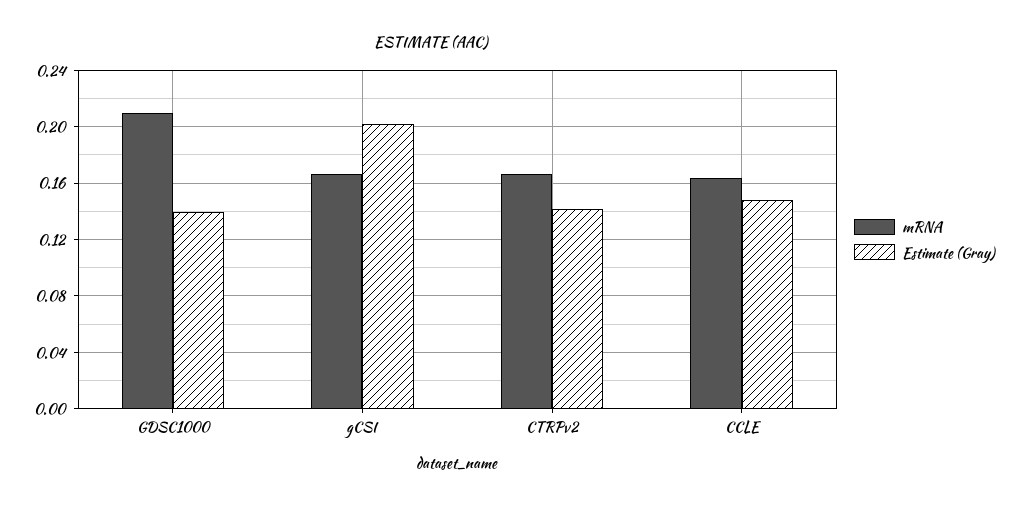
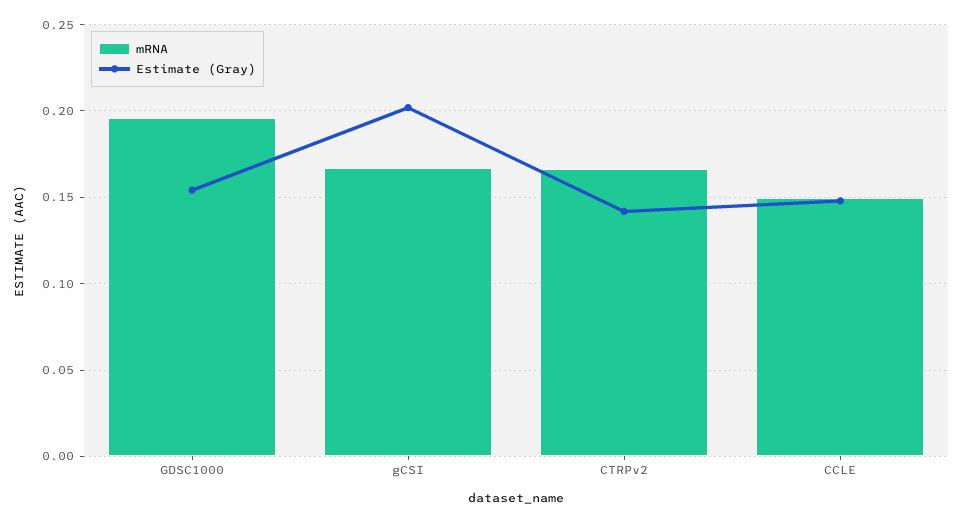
mRNA, GDSC1000: 0.21 -> 0.195
Estimate (Gray), GDSC1000: 0.14 -> 0.155
mRNA, CCLE: 0.165 -> 0.15

